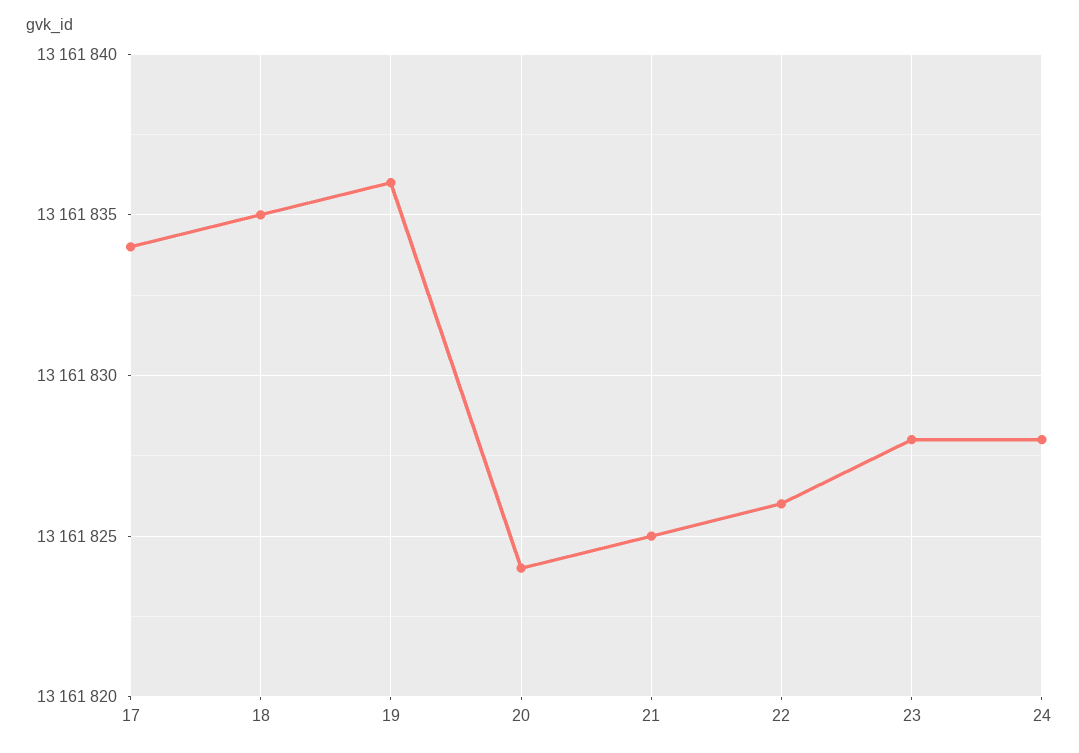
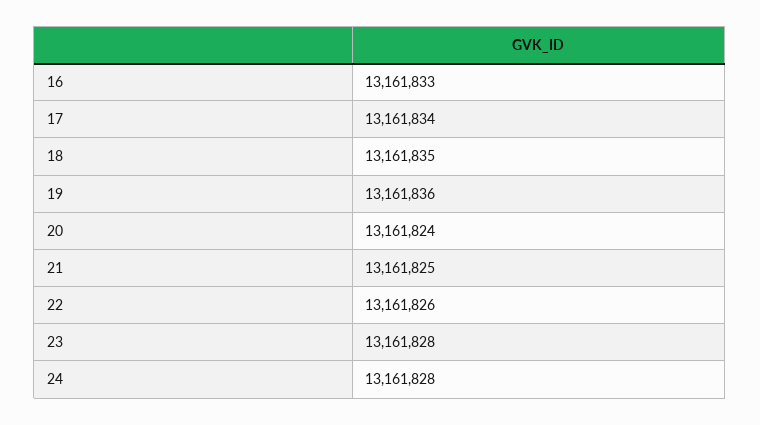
16: none -> 13161833

